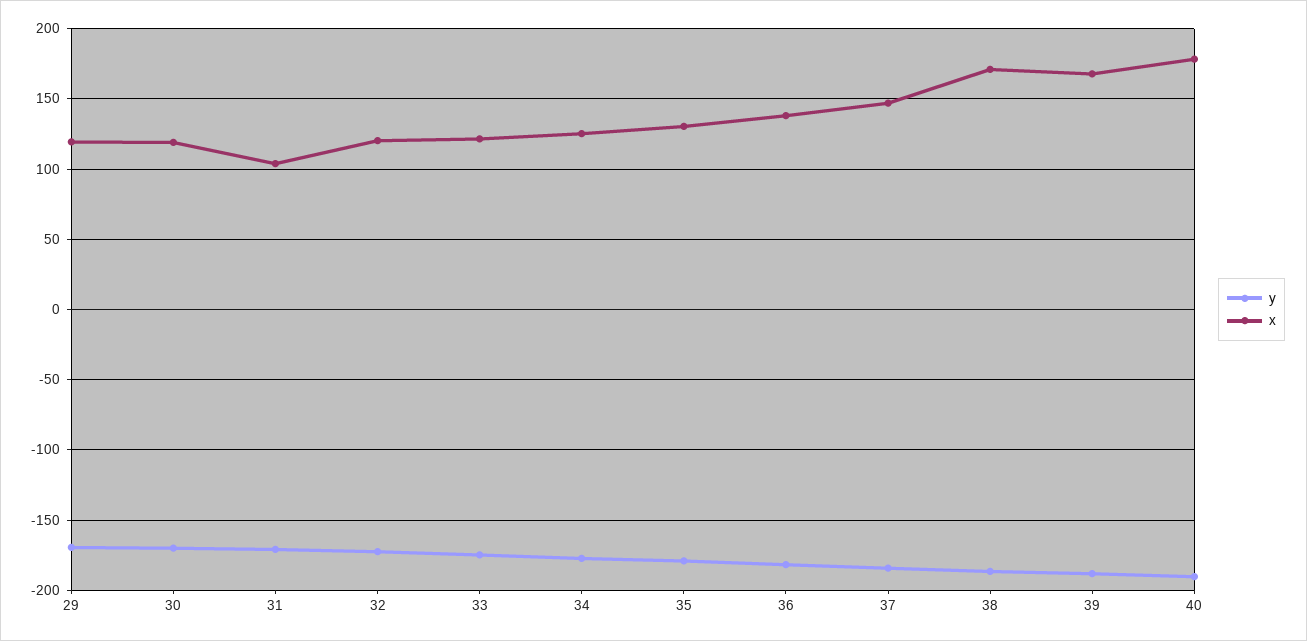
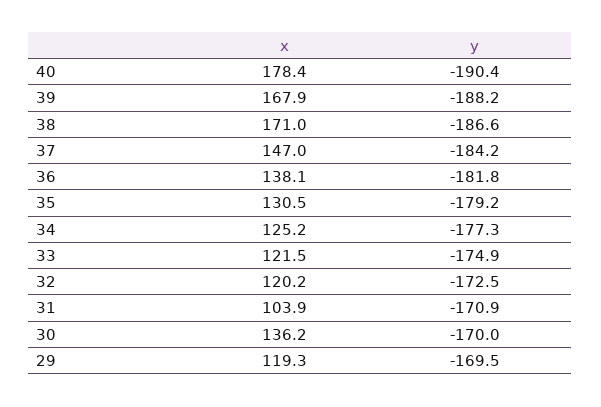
x, 30: 120 -> 136.2

